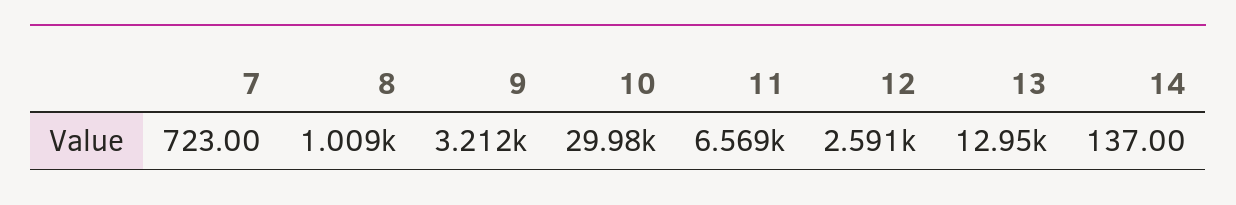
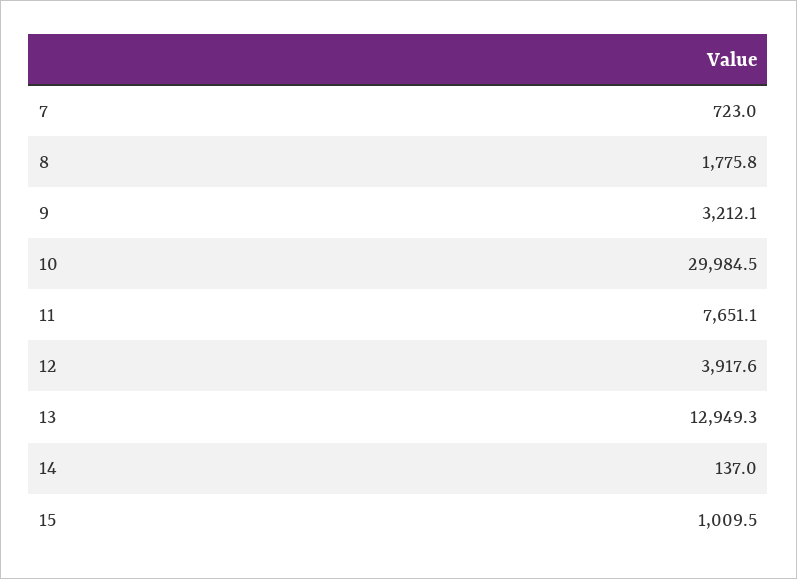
8: 1009 -> 1775.8
11: 6569 -> 7651.1
12: 2591 -> 3917.6
15: none -> 1009.5

